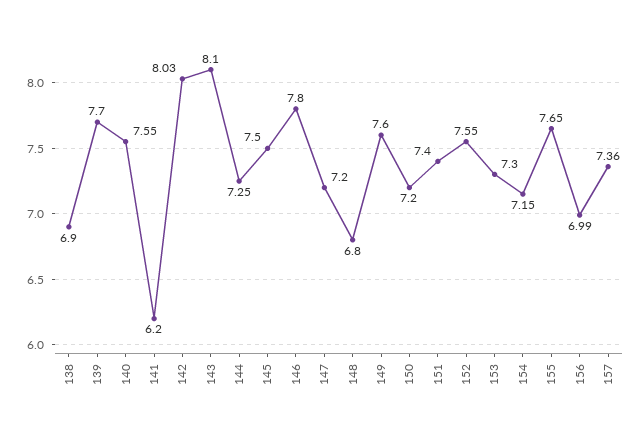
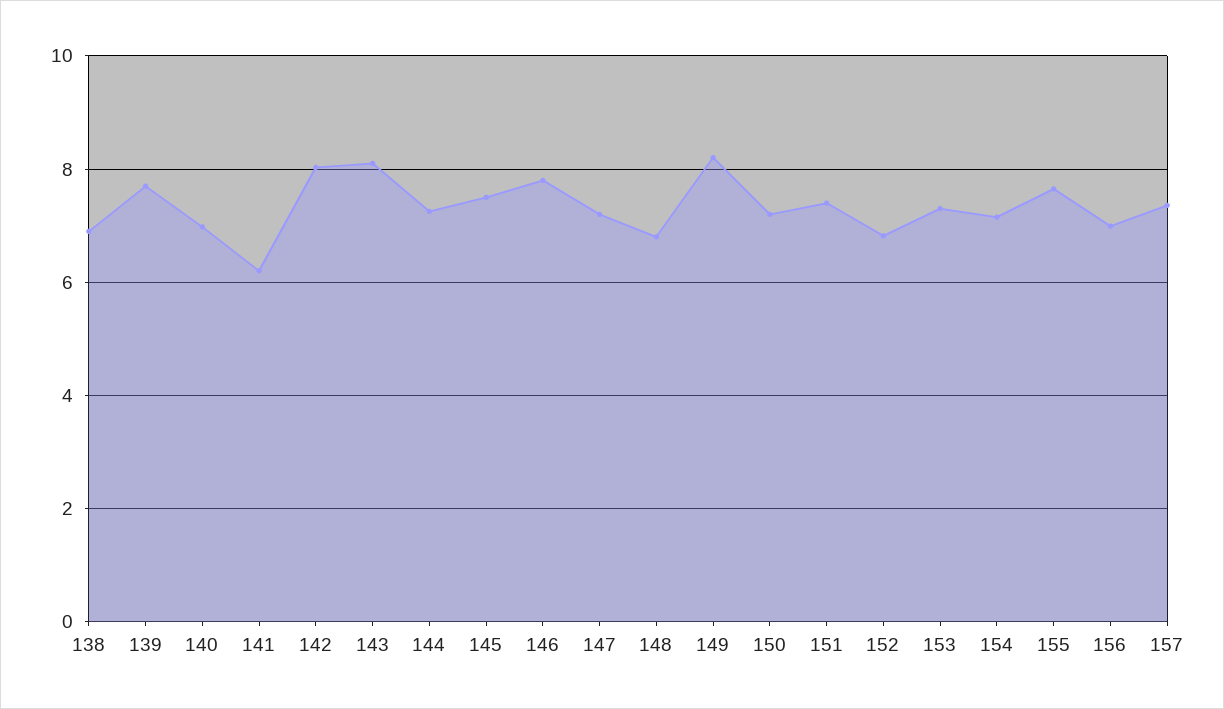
140: 7.55 -> 7
149: 7.6 -> 8.2
152: 7.55 -> 6.8

